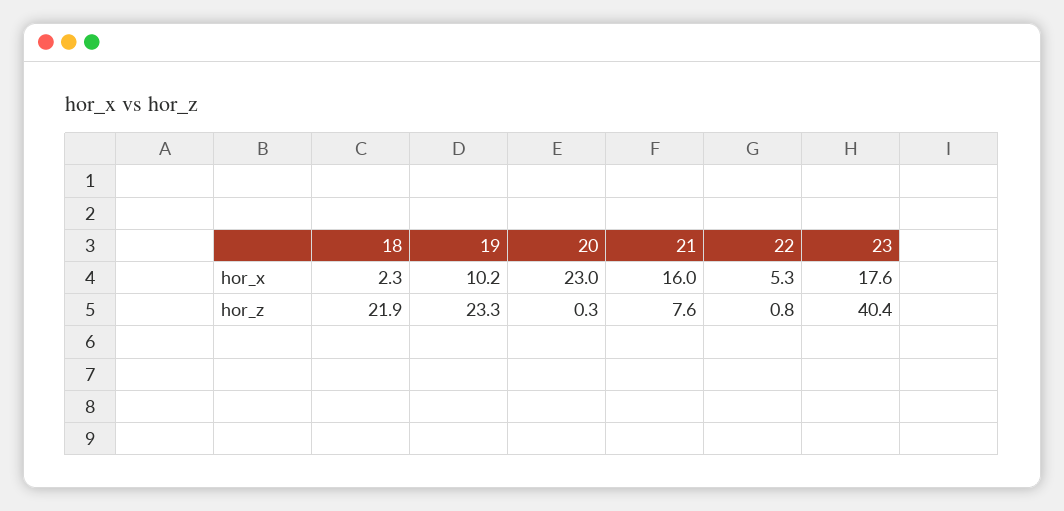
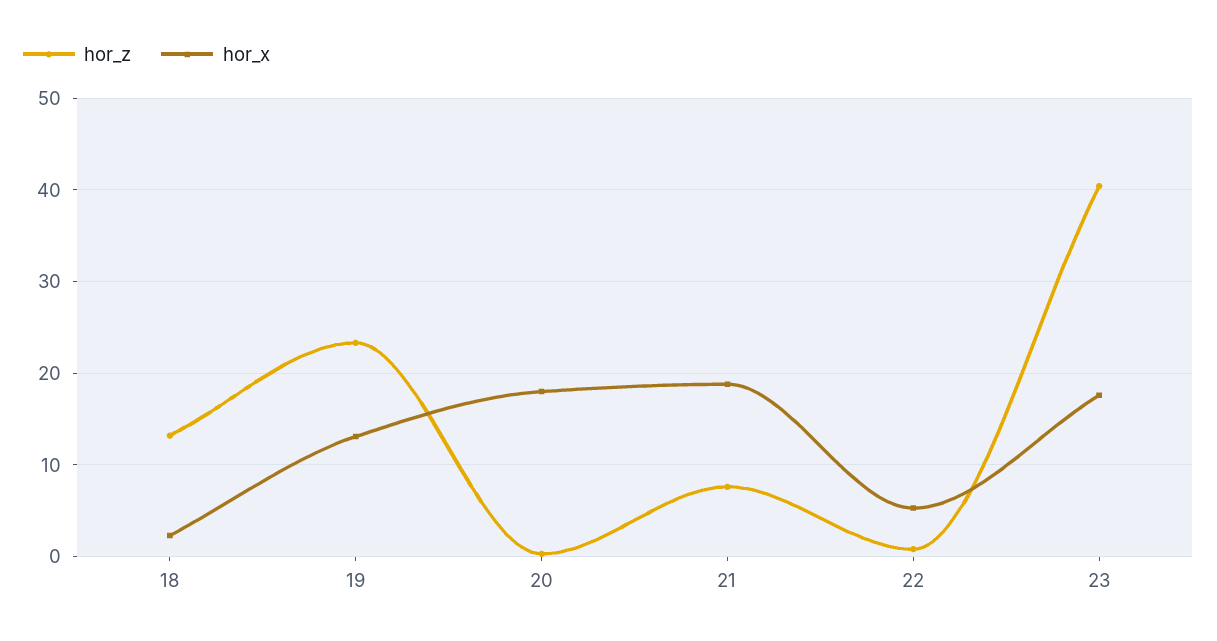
hor_x, 19: 10.2 -> 13
hor_x, 20: 23 -> 18
hor_x, 21: 16 -> 19
hor_z, 18: 21.9 -> 13

